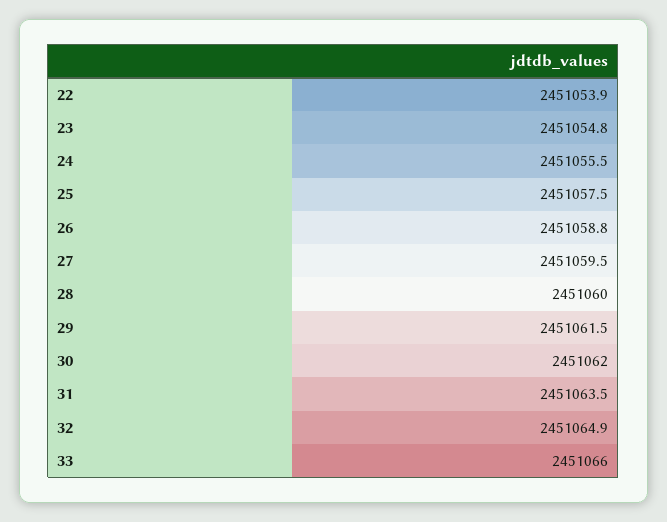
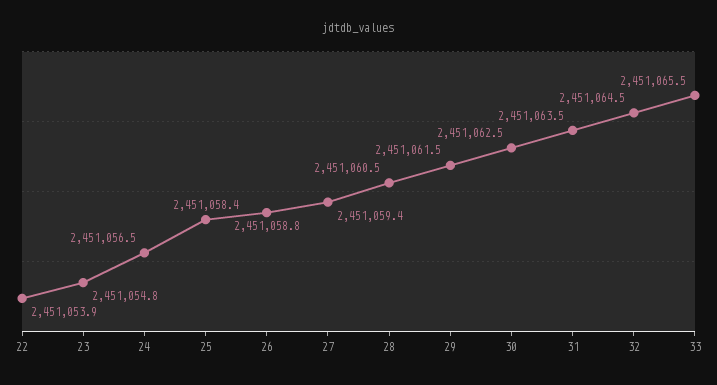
24: 2451055.5 -> 2451056.5
25: 2451057.5 -> 2451058.4
27: 2451059.5 -> 2451059.4
28: 2451060 -> 2451060.5
30: 2451062 -> 2451062.5
32: 2451064.9 -> 2451064.5
33: 2451066 -> 2451065.5

